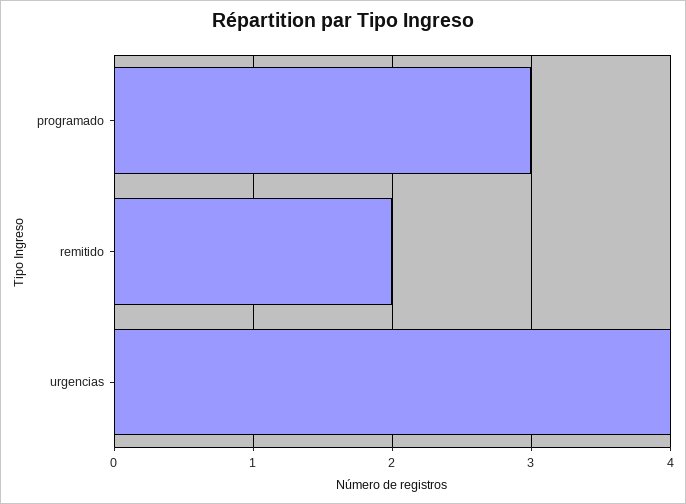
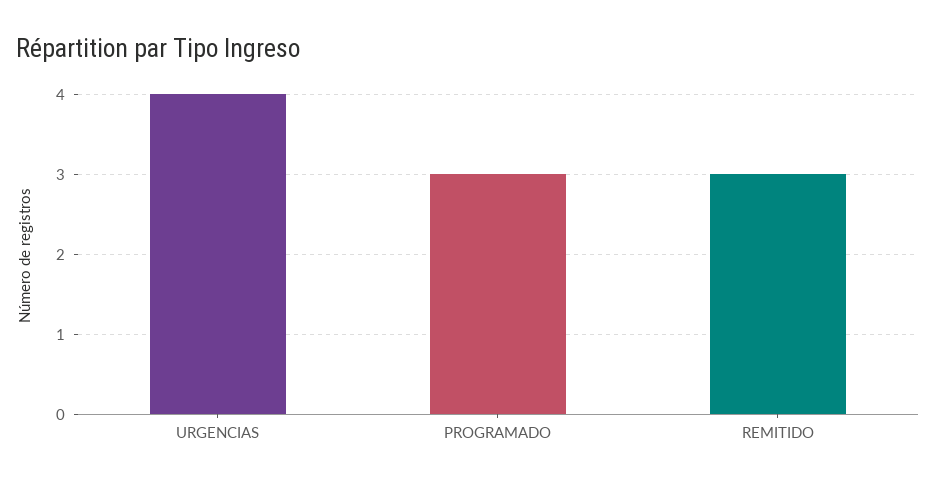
remitido: 2 -> 3

